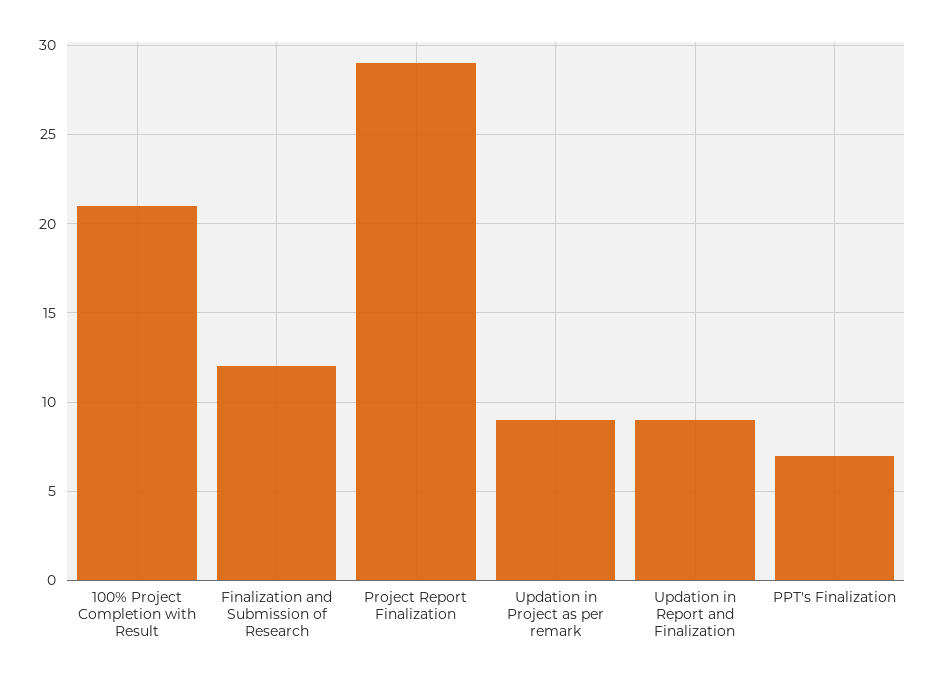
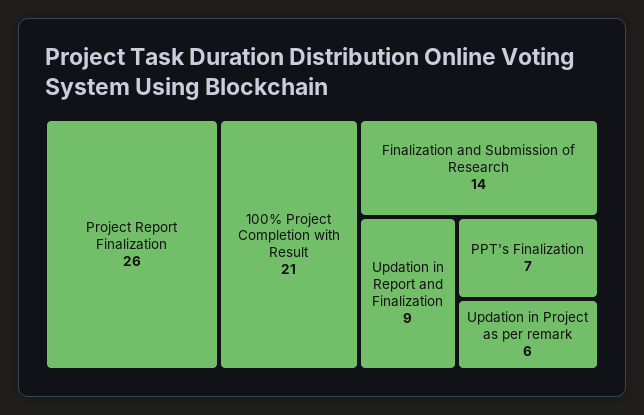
Finalization and Submission of Research: 12 -> 14
Project Report Finalization: 29 -> 26
Updation in Project as per remark: 9 -> 6

